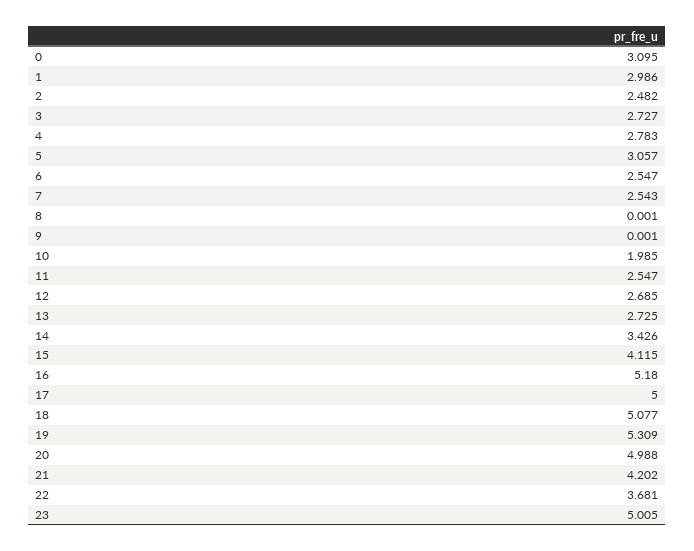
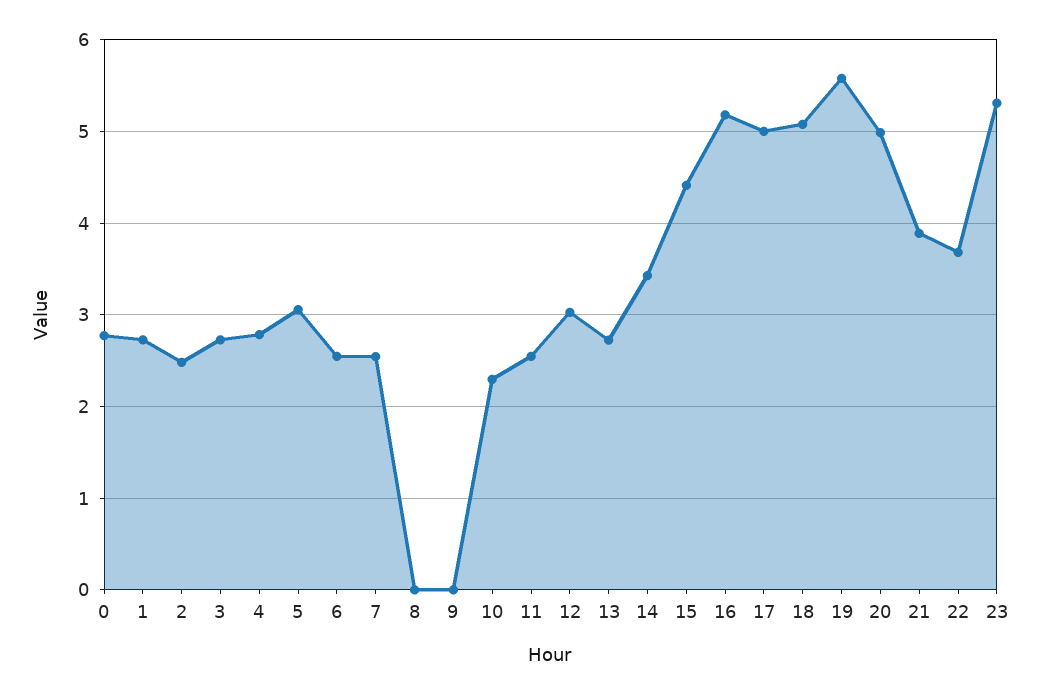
0: 3.095 -> 2.8
1: 2.986 -> 2.7
10: 1.985 -> 2.3
12: 2.685 -> 3
15: 4.115 -> 4.4
19: 5.309 -> 5.6
21: 4.202 -> 3.9
23: 5.005 -> 5.3

